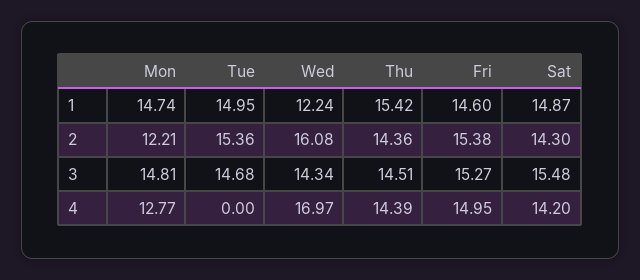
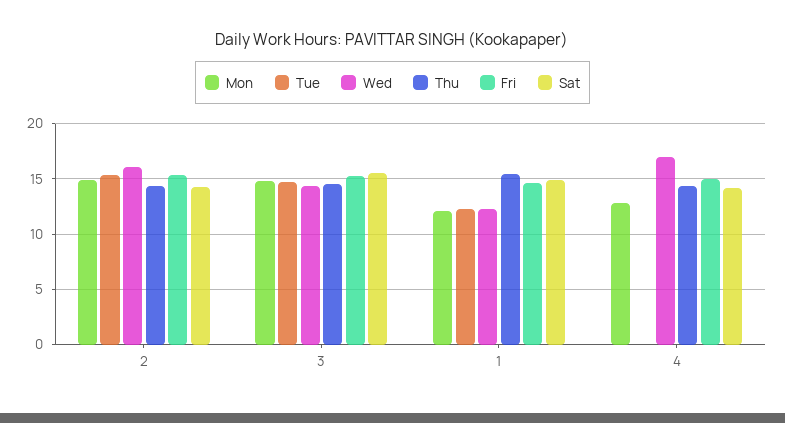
Mon, 1: 14.74 -> 12
Tue, 1: 14.95 -> 12
Mon, 2: 12.21 -> 15

